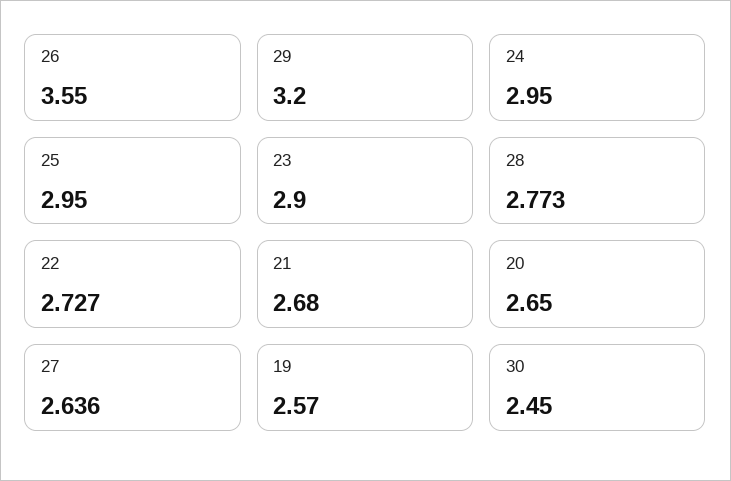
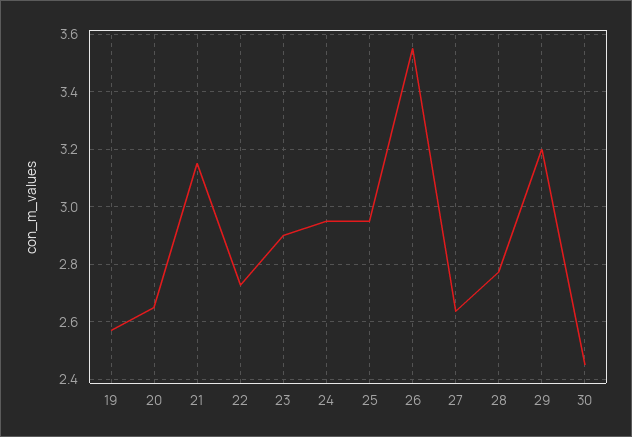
21: 2.68 -> 3.15

